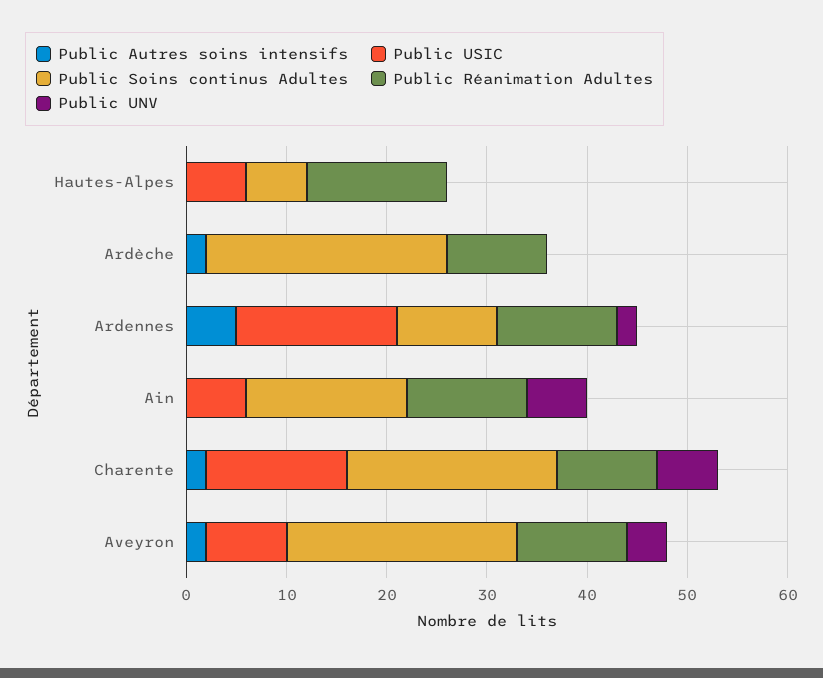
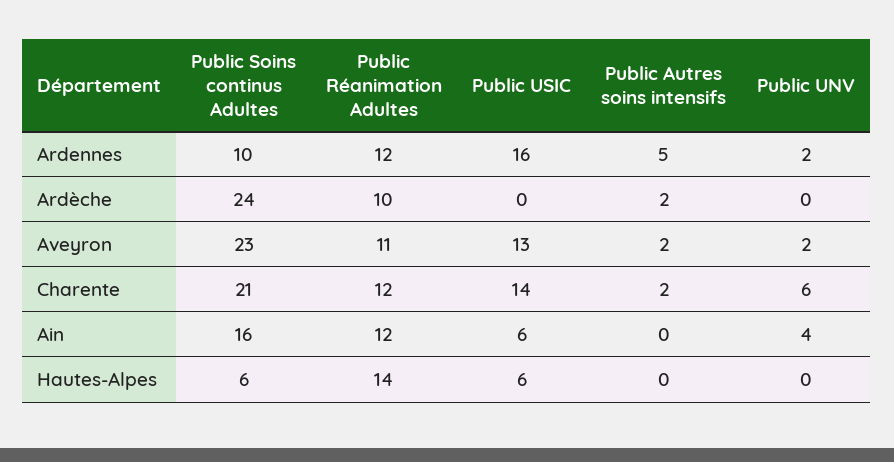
Public UNV, Ain: 6 -> 4
Public Réanimation Adultes, Charente: 10 -> 12
Public USIC, Aveyron: 8 -> 13
Public UNV, Aveyron: 4 -> 2

